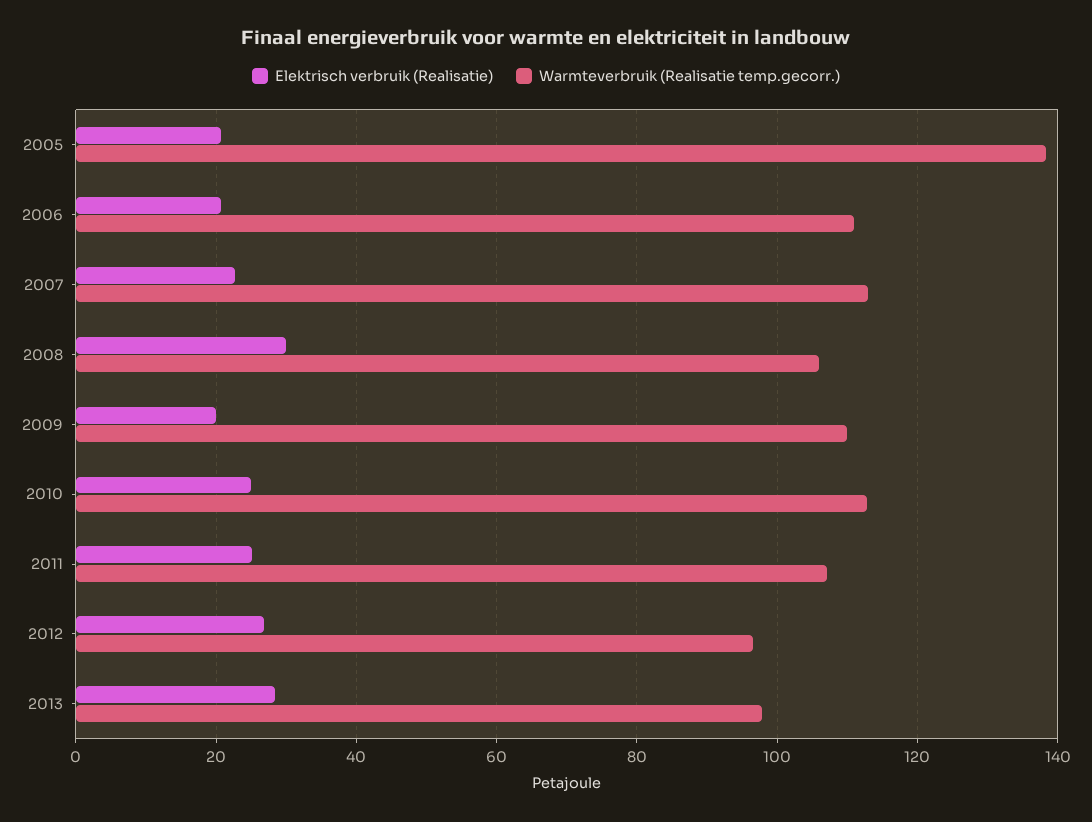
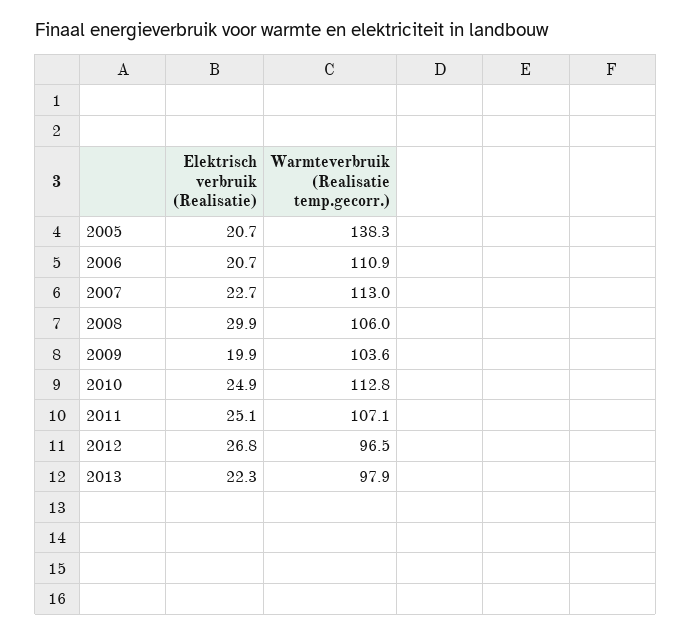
Warmteverbruik (Realisatie temp.gecorr.), 2009: 110 -> 103.6
Elektrisch verbruik (Realisatie), 2013: 28 -> 22.3

